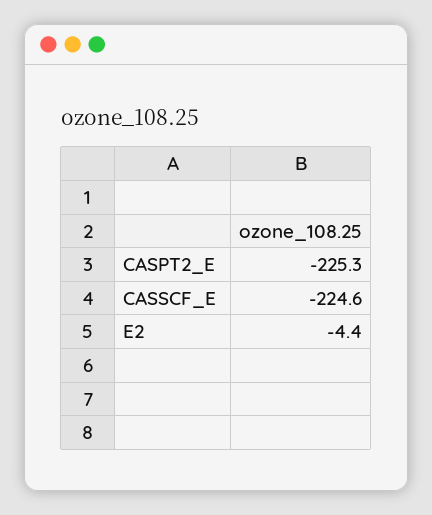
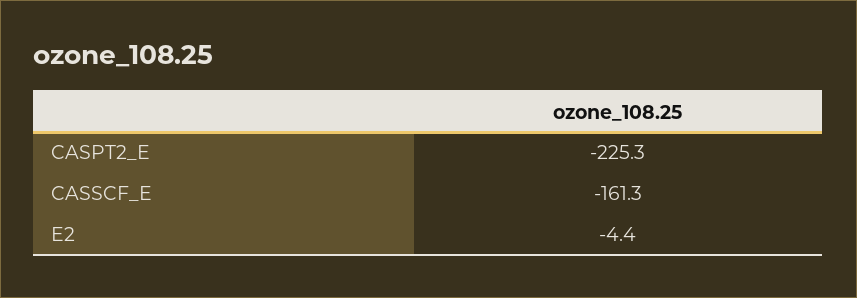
CASSCF_E: -224.6 -> -161.3

